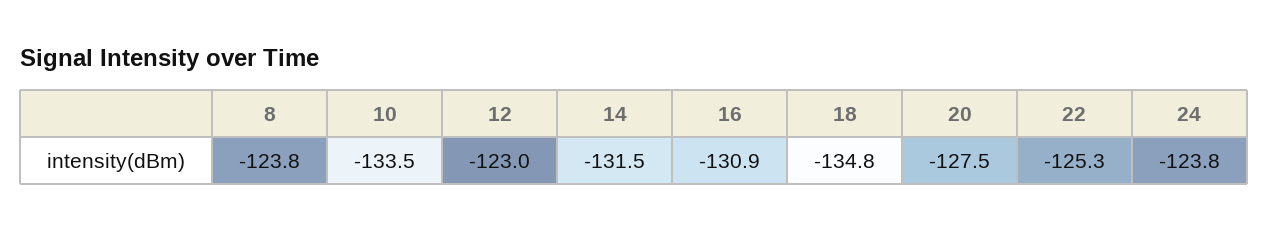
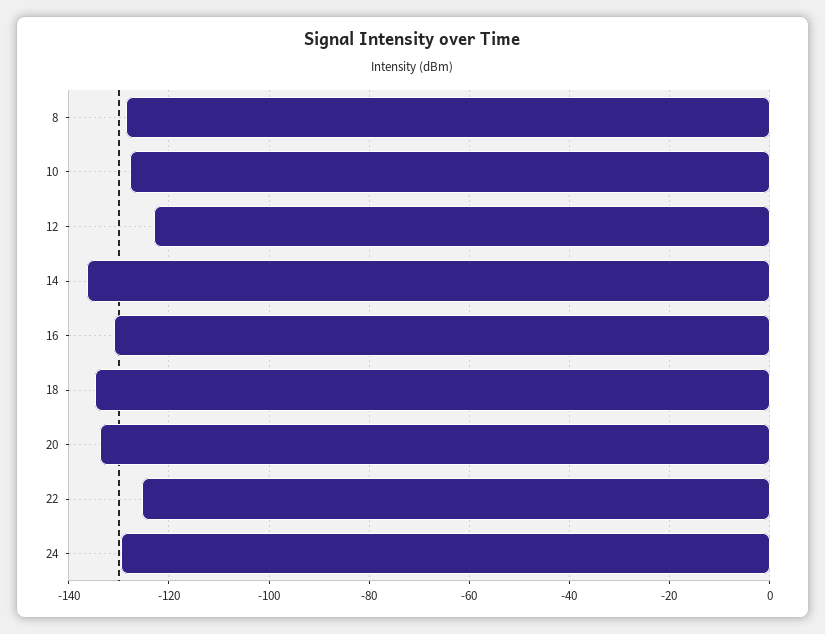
8: -123.8 -> -128
10: -133.5 -> -128
14: -131.5 -> -136
20: -127.5 -> -134
24: -123.8 -> -130

